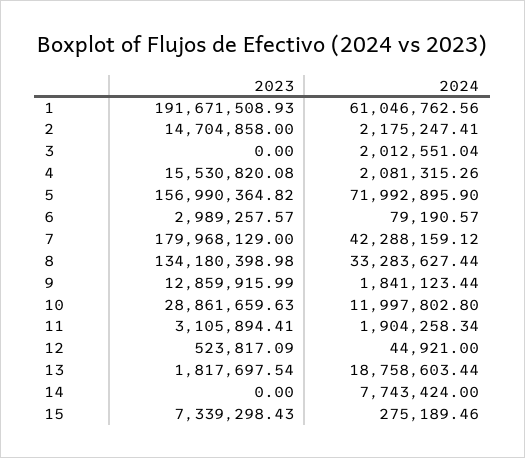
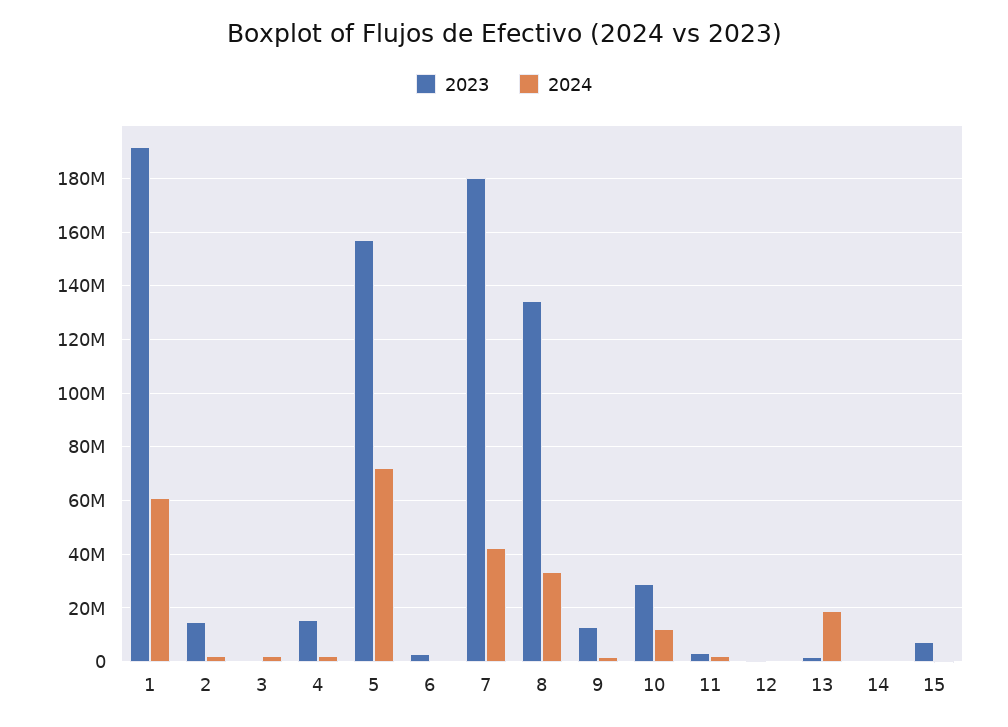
2024, 14: 7743424 -> 0

